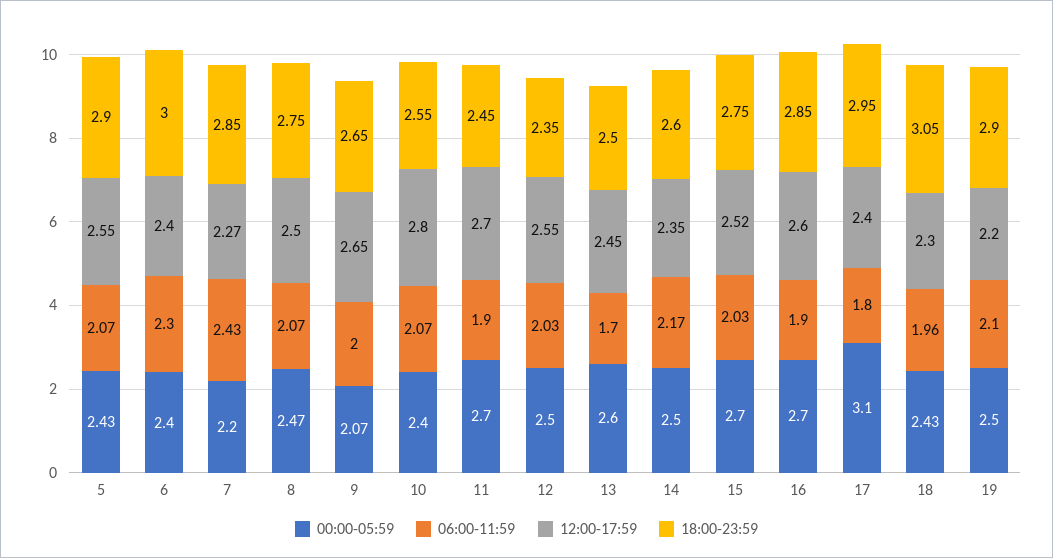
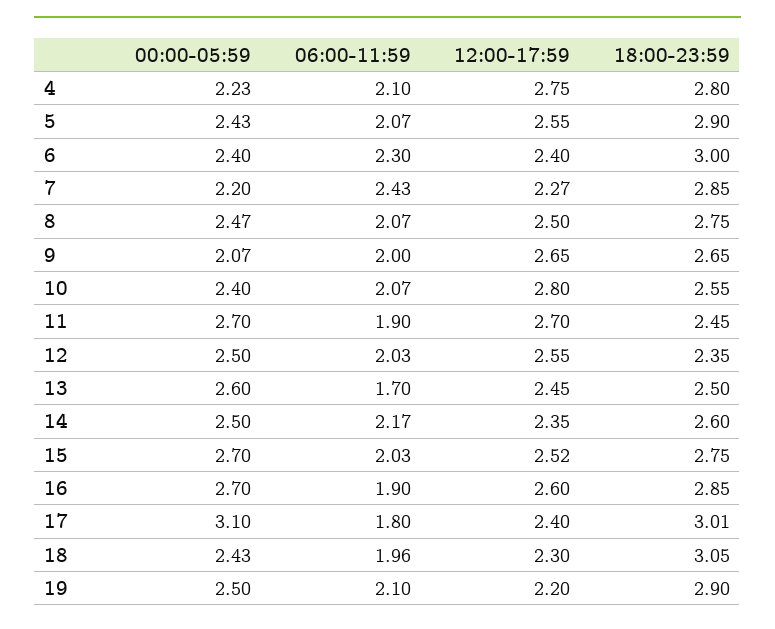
18:00-23:59, 17: 2.95 -> 3.01
00:00-05:59, 4: none -> 2.23
06:00-11:59, 4: none -> 2.1
12:00-17:59, 4: none -> 2.75
18:00-23:59, 4: none -> 2.8

